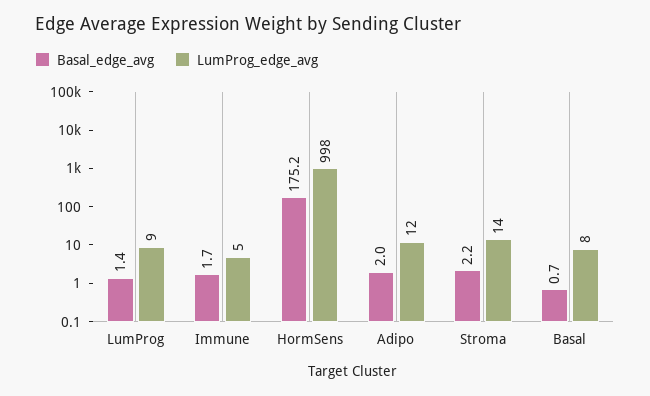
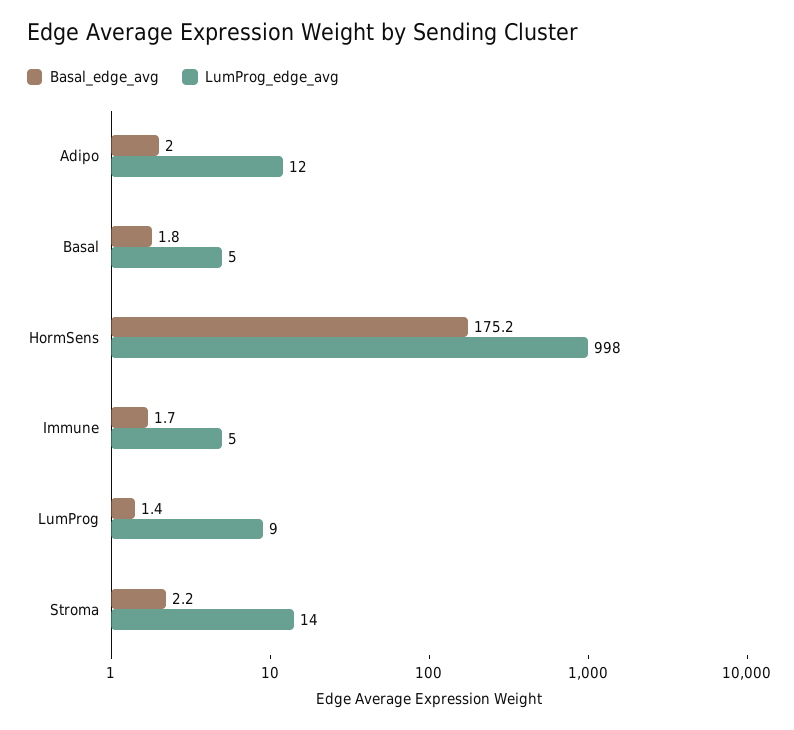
Basal_edge_avg, Basal: 0.7 -> 1.8
LumProg_edge_avg, Basal: 8 -> 5

